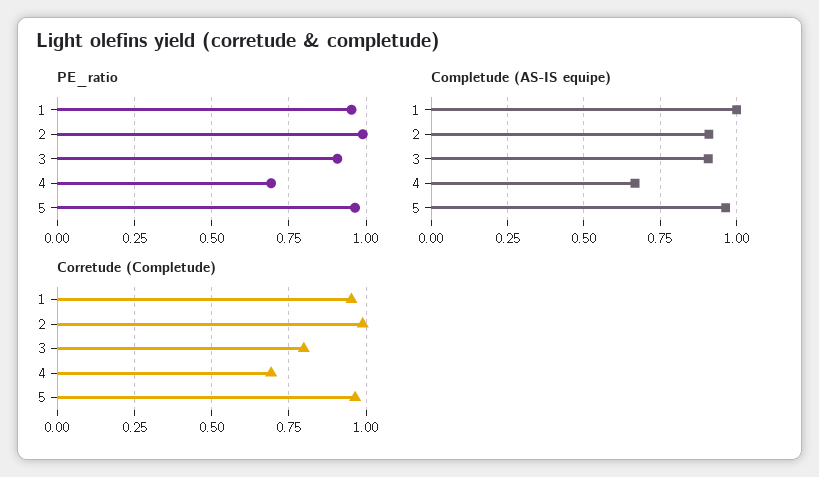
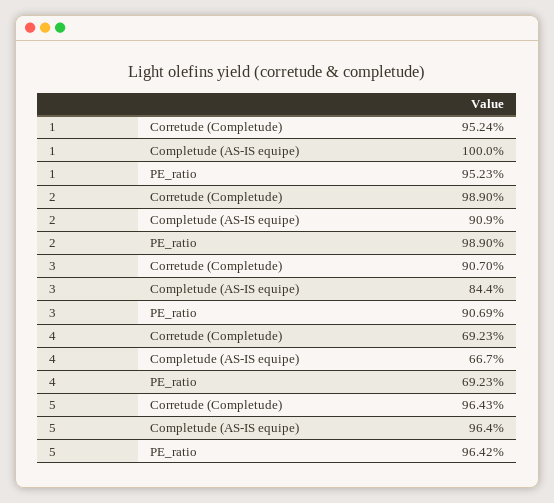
Completude (AS-IS equipe), 3: 0.9 -> 0.844
Corretude (Completude), 3: 0.8 -> 0.907

